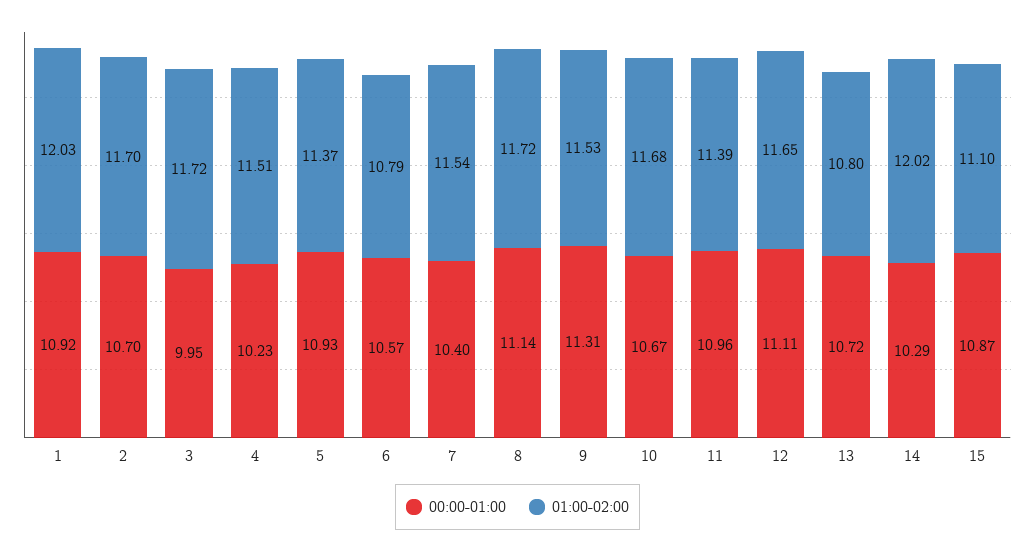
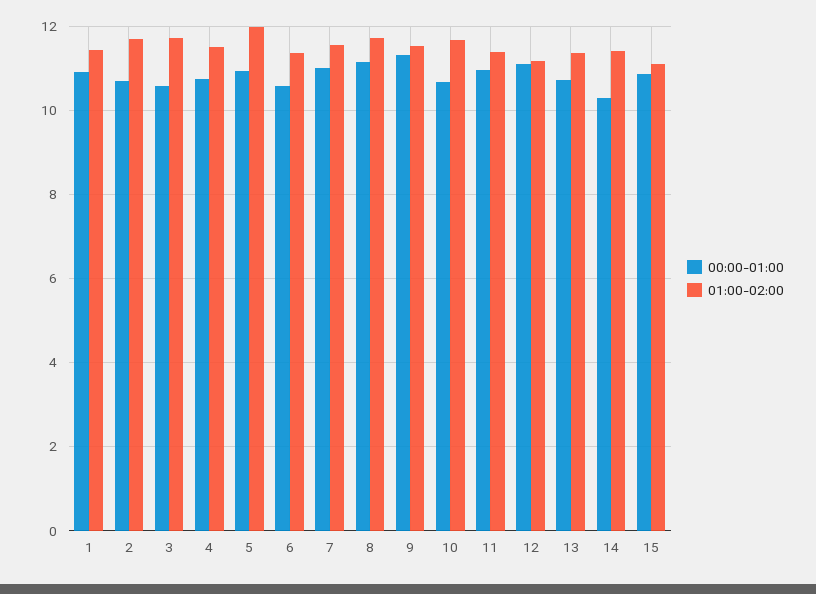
01:00-02:00, 1: 12.03 -> 11.4
00:00-01:00, 3: 9.95 -> 10.6
00:00-01:00, 4: 10.23 -> 10.8
01:00-02:00, 5: 11.37 -> 12
01:00-02:00, 6: 10.79 -> 11.4
00:00-01:00, 7: 10.4 -> 11
01:00-02:00, 12: 11.65 -> 11.2
01:00-02:00, 13: 10.8 -> 11.4
01:00-02:00, 14: 12.02 -> 11.4

